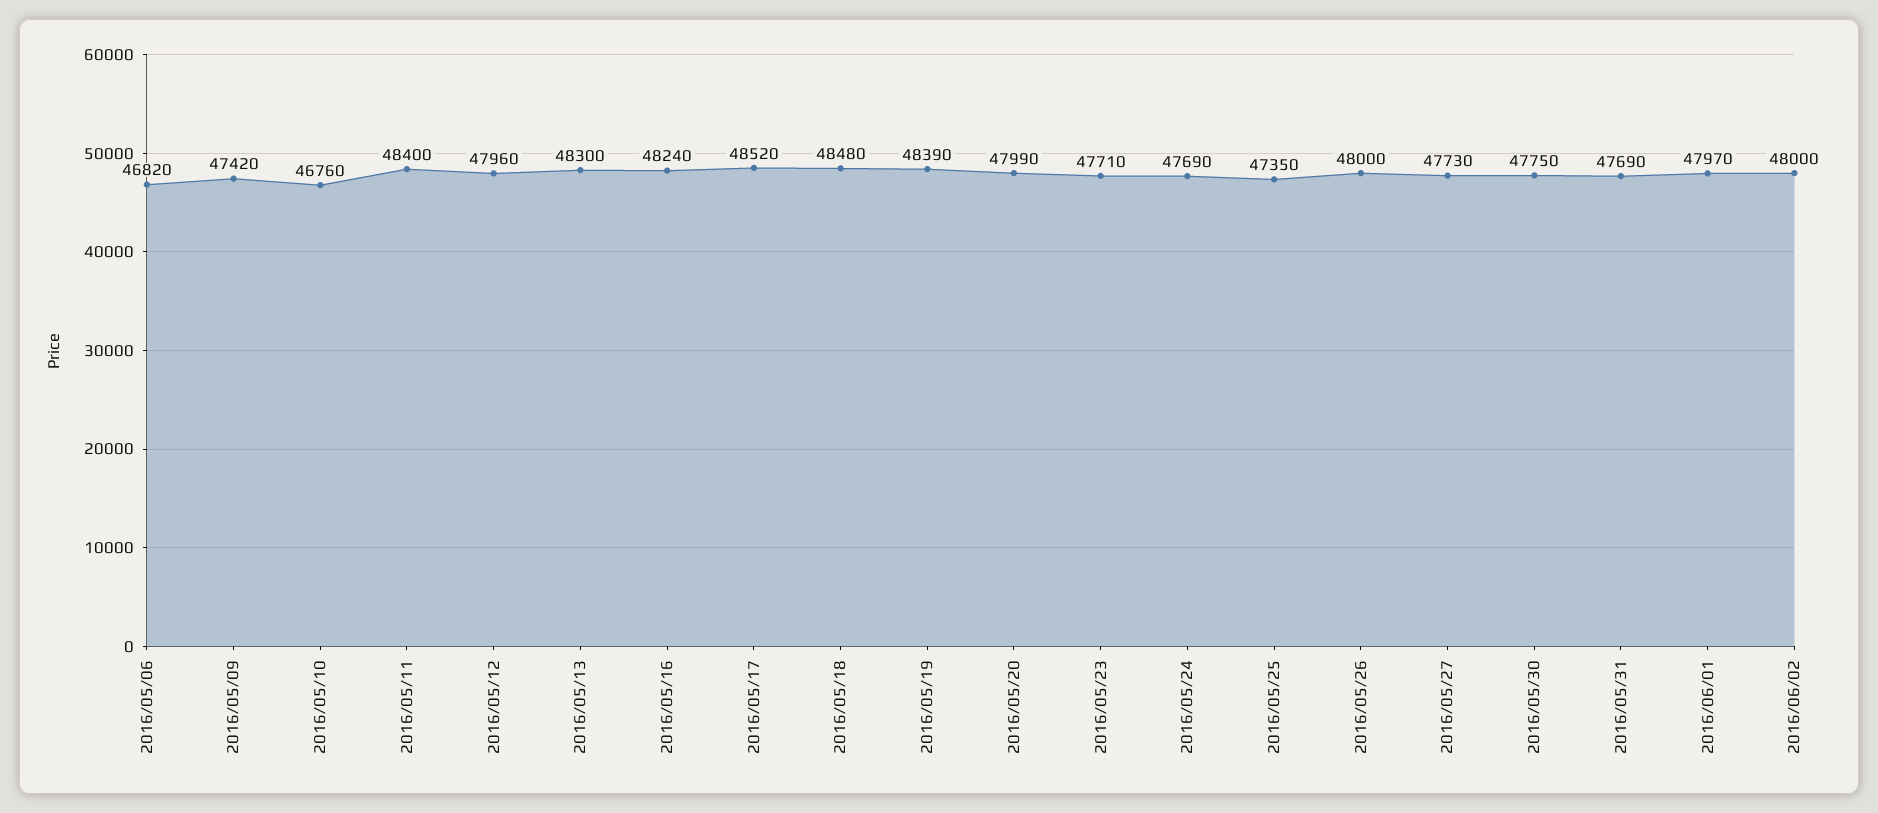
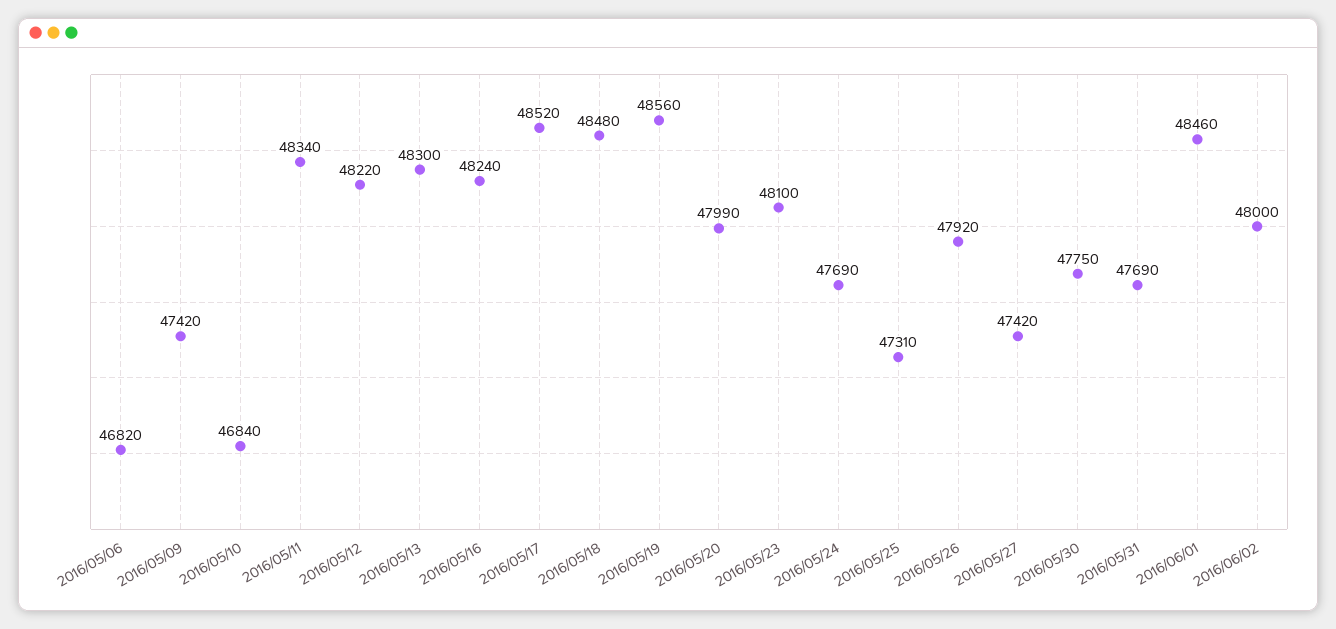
2016/05/10: 46760 -> 46840
2016/05/11: 48400 -> 48340
2016/05/12: 47960 -> 48220
2016/05/19: 48390 -> 48560
2016/05/23: 47710 -> 48100
2016/05/25: 47350 -> 47310
2016/05/26: 48000 -> 47920
2016/05/27: 47730 -> 47420
2016/06/01: 47970 -> 48460

